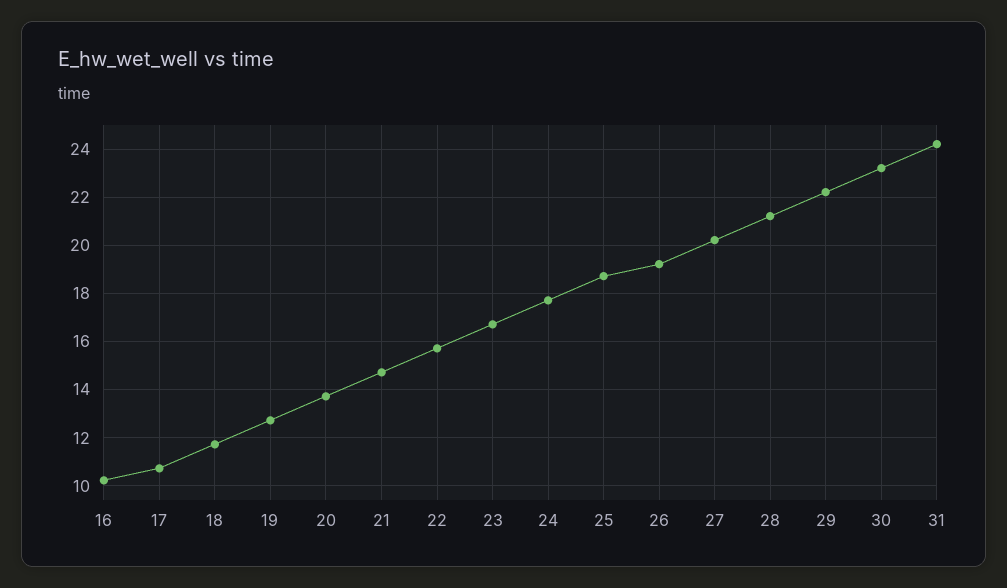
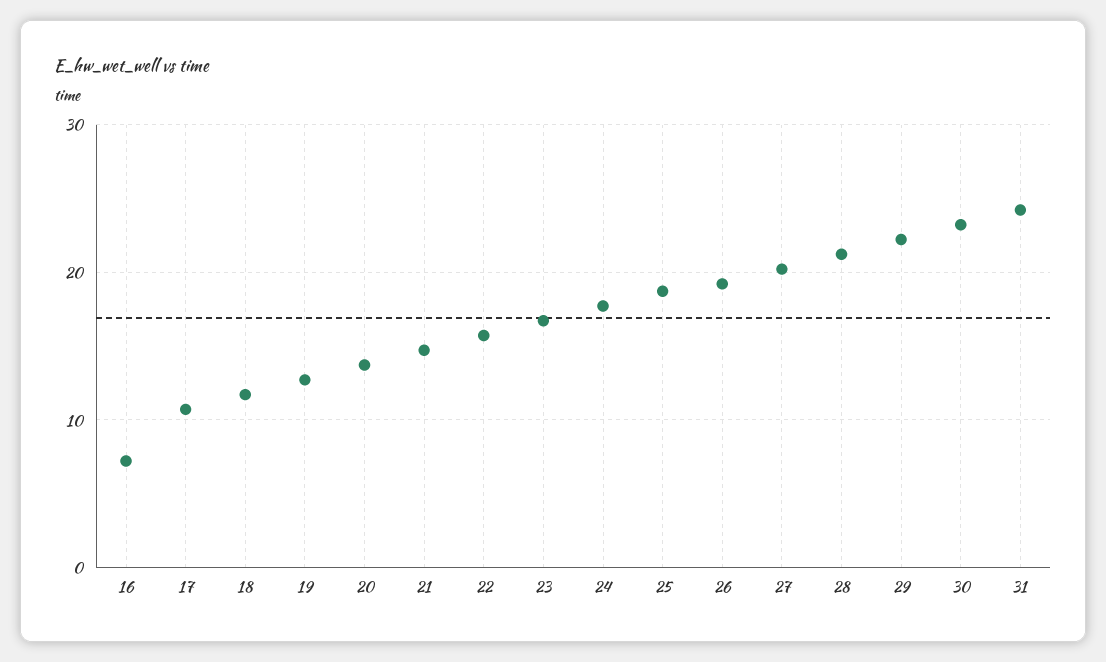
16: 10.25 -> 7

